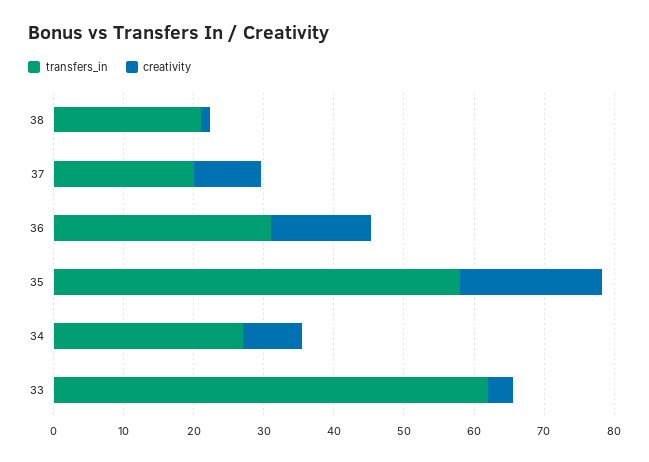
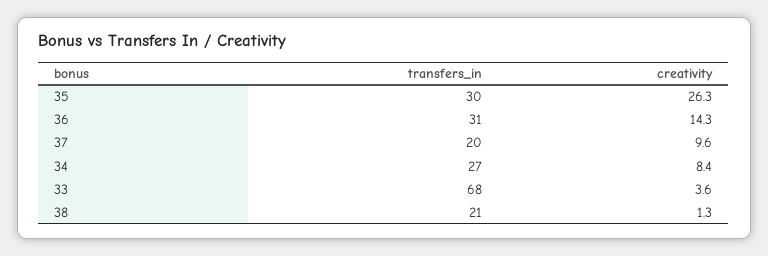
transfers_in, 35: 58 -> 30
creativity, 35: 20 -> 26.3
transfers_in, 33: 62 -> 68

